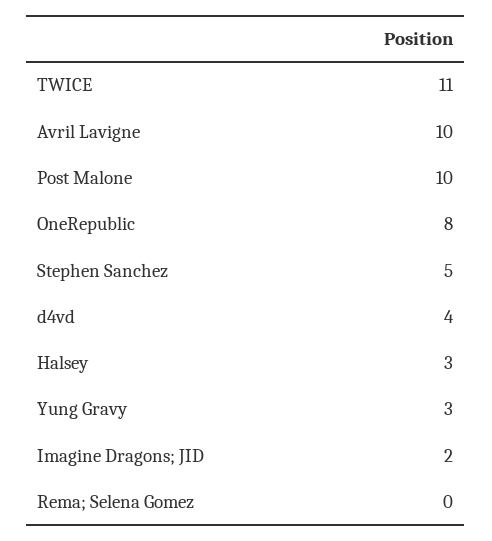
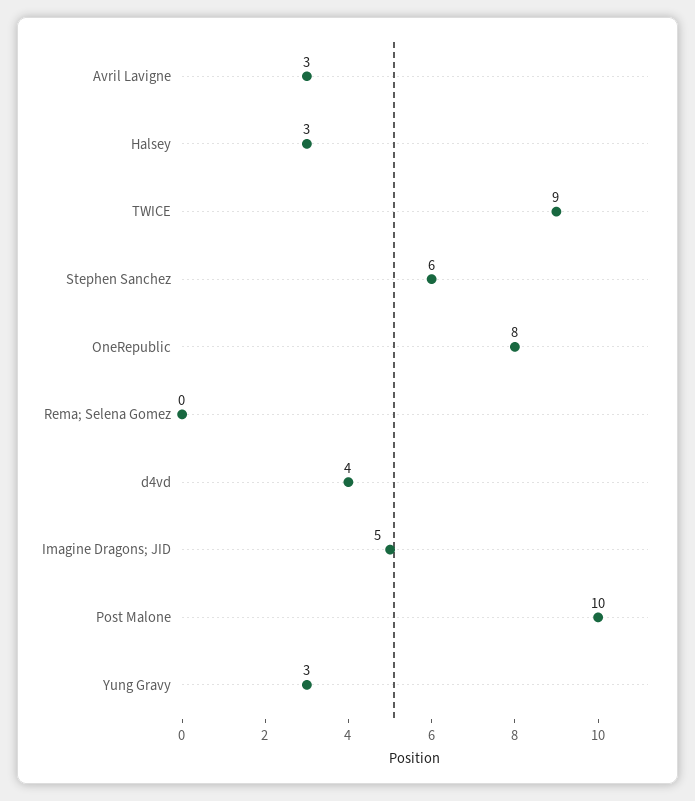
TWICE: 11 -> 9
Avril Lavigne: 10 -> 3
Stephen Sanchez: 5 -> 6
Imagine Dragons; JID: 2 -> 5

